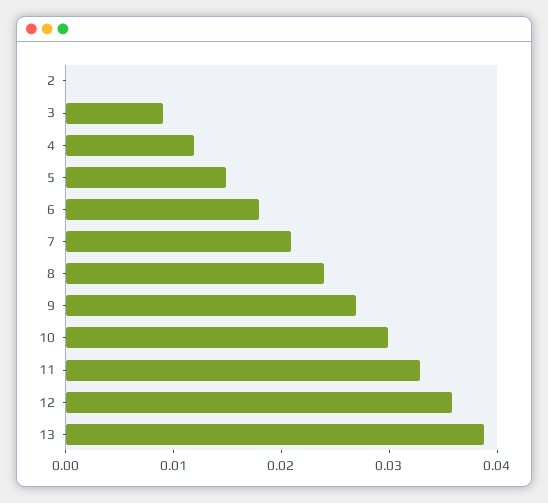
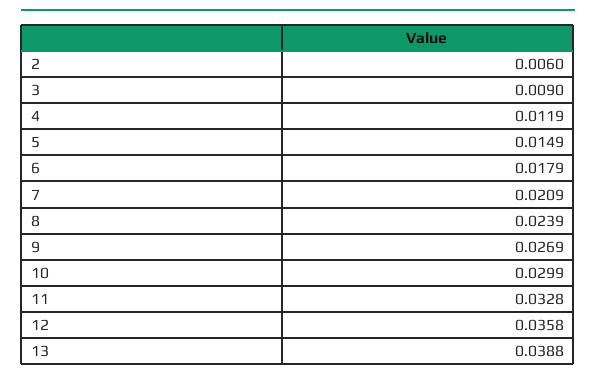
2: 0 -> 0.006

